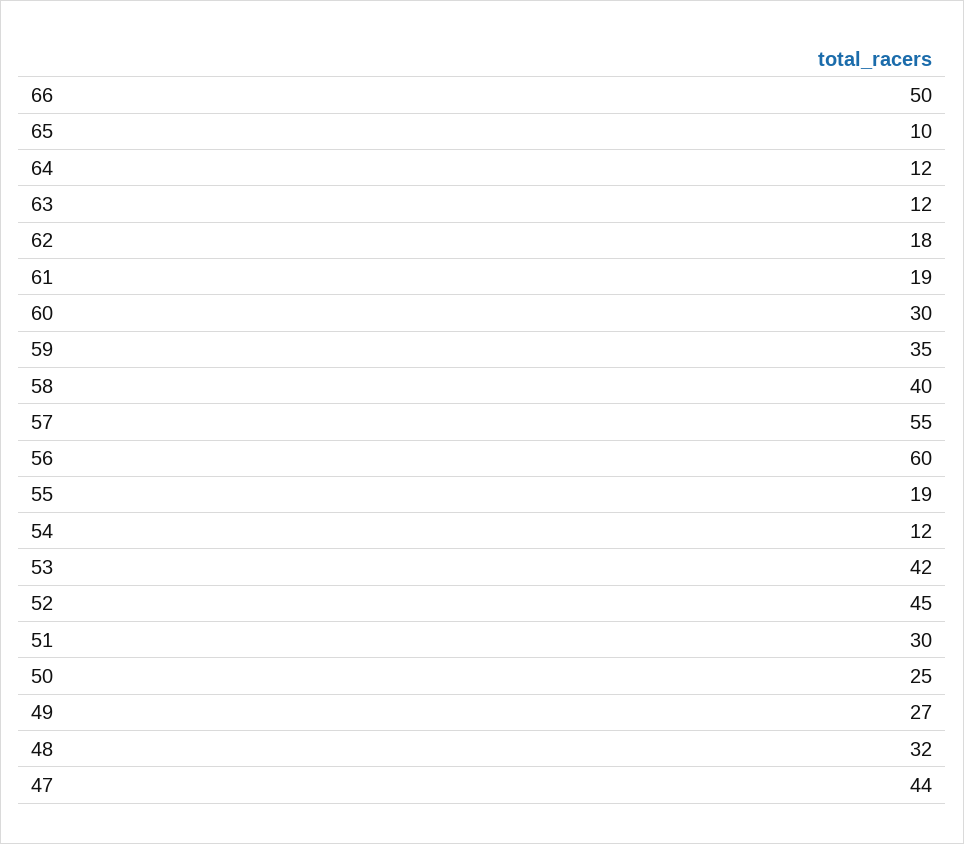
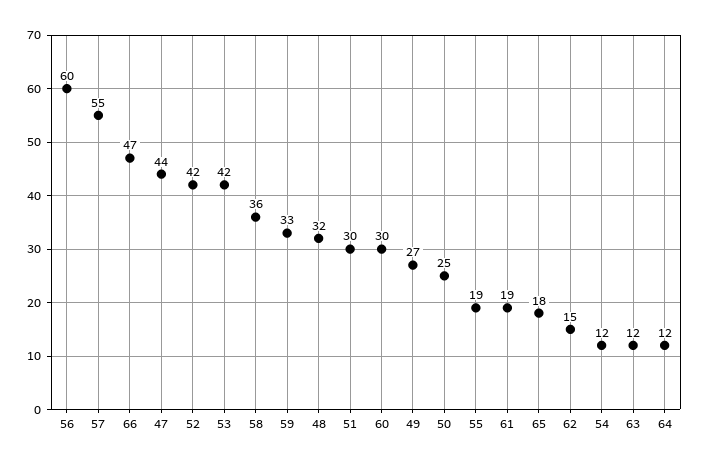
66: 50 -> 47
65: 10 -> 18
62: 18 -> 15
59: 35 -> 33
58: 40 -> 36
52: 45 -> 42

